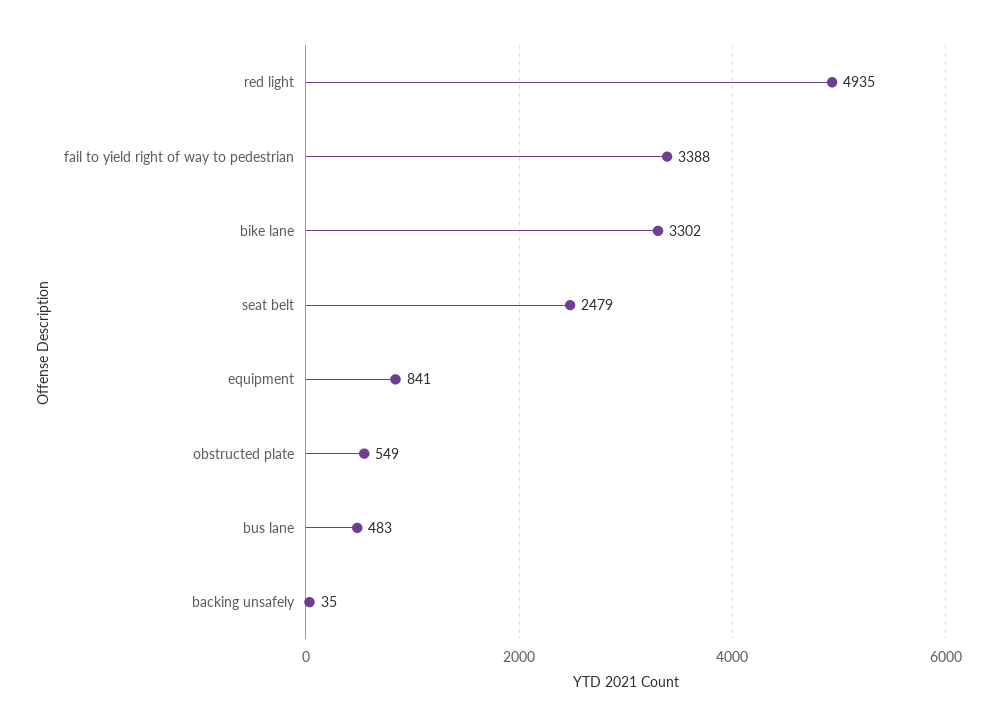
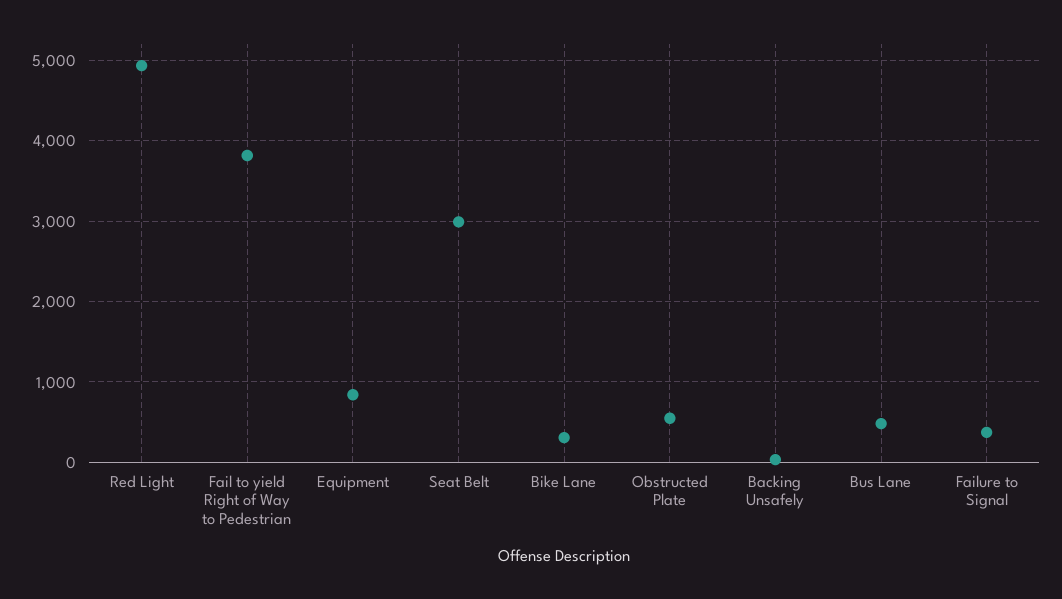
fail to yield right of way to pedestrian: 3388 -> 3800
bike lane: 3302 -> 300
seat belt: 2479 -> 3000
Failure to Signal: none -> 400

